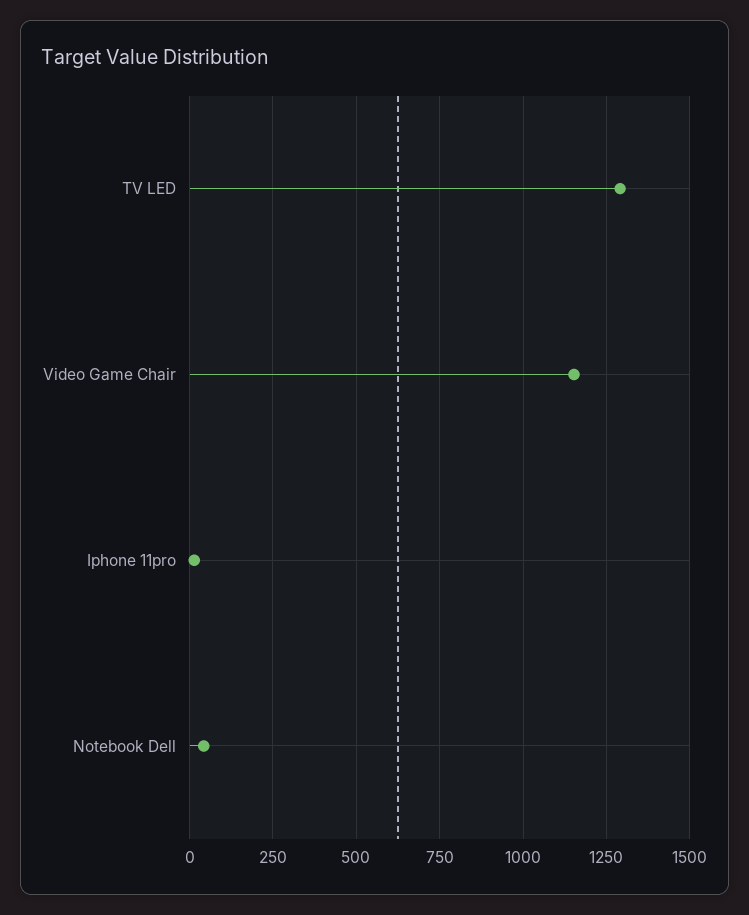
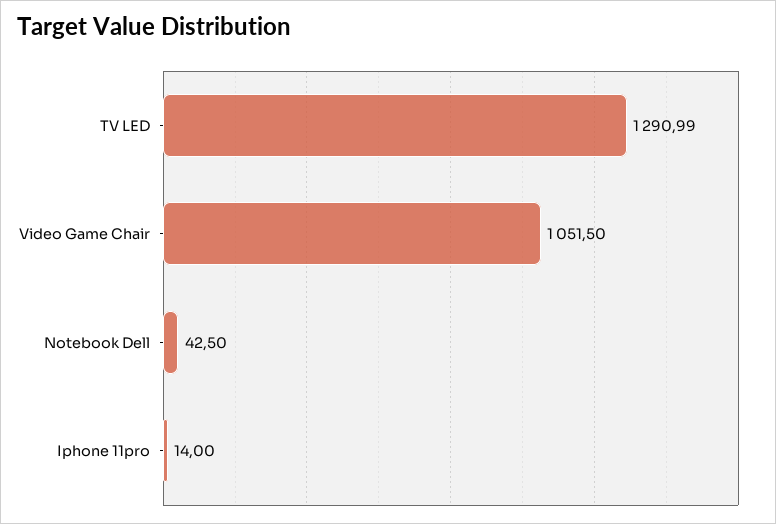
Video Game Chair: 1150 -> 1051.5

